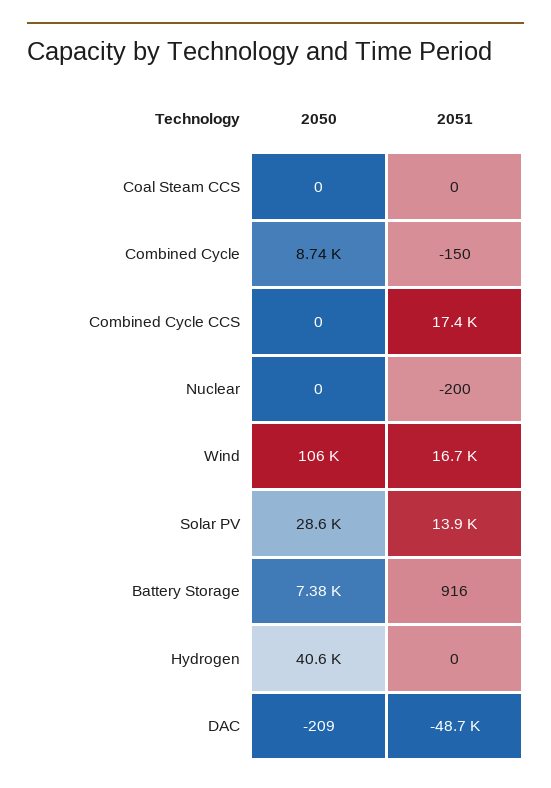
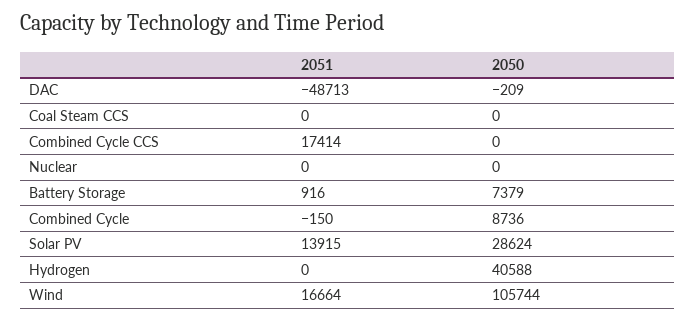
2051, Nuclear: -200 -> 0

